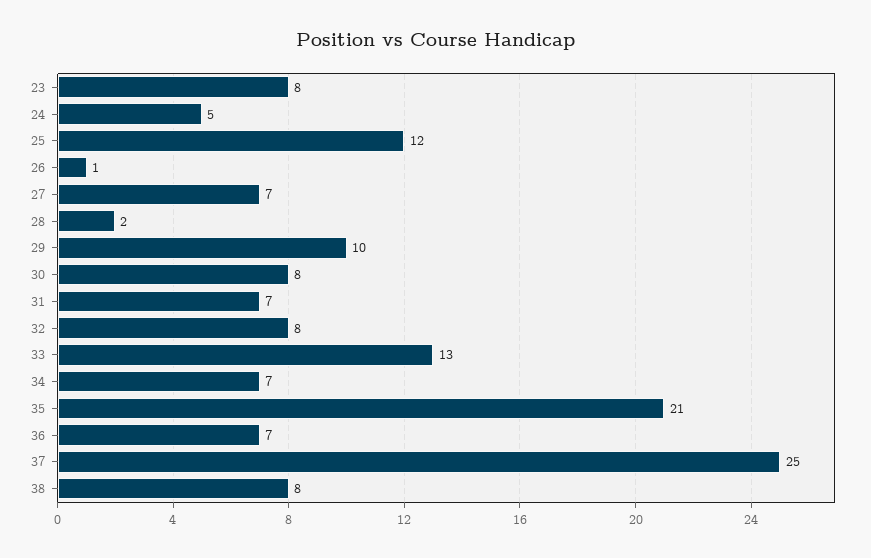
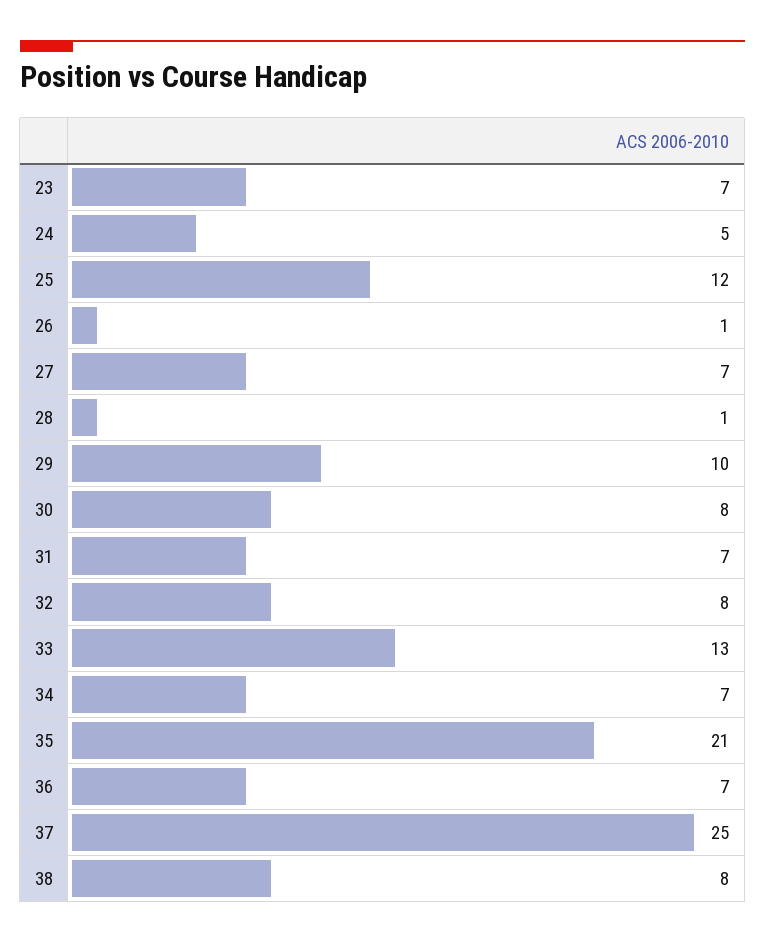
23: 8 -> 7
28: 2 -> 1

